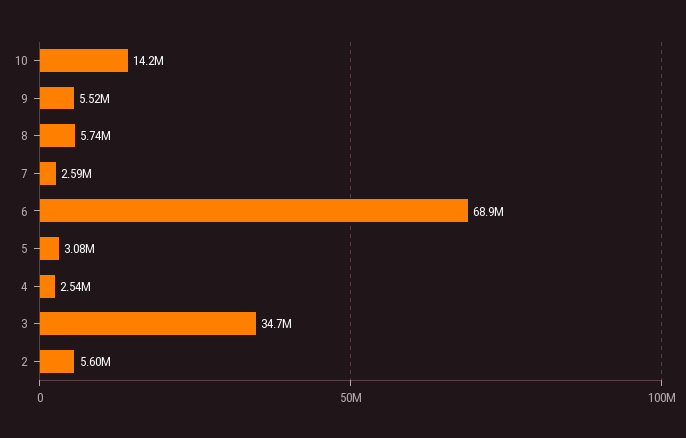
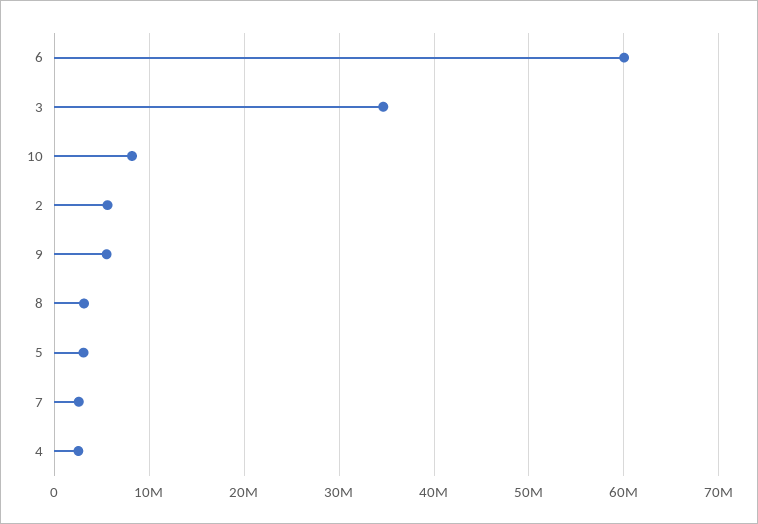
10: 14200000 -> 8000000
8: 5740000 -> 3000000
6: 68900000 -> 60000000

